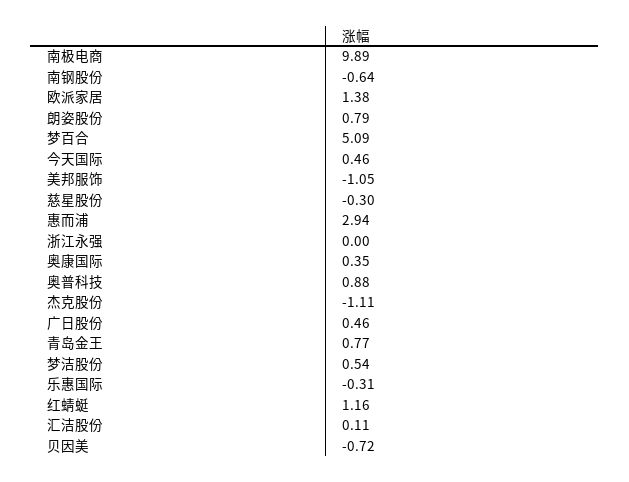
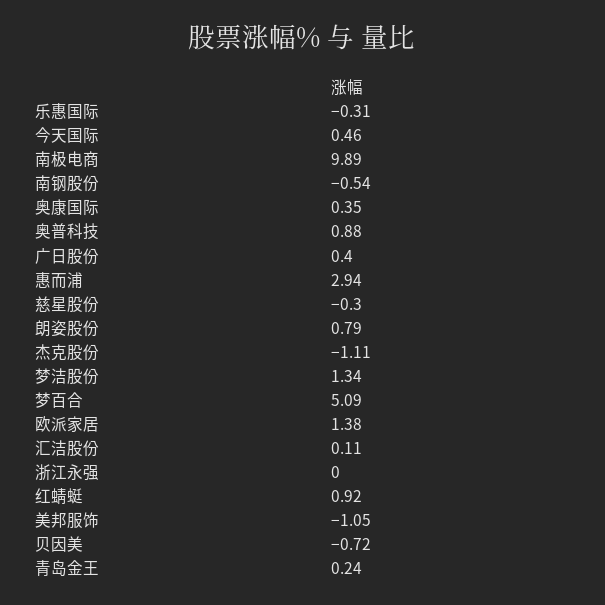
南钢股份: -0.64 -> -0.54
广日股份: 0.46 -> 0.4
青岛金王: 0.77 -> 0.24
梦洁股份: 0.54 -> 1.34
红蜻蜓: 1.16 -> 0.92

